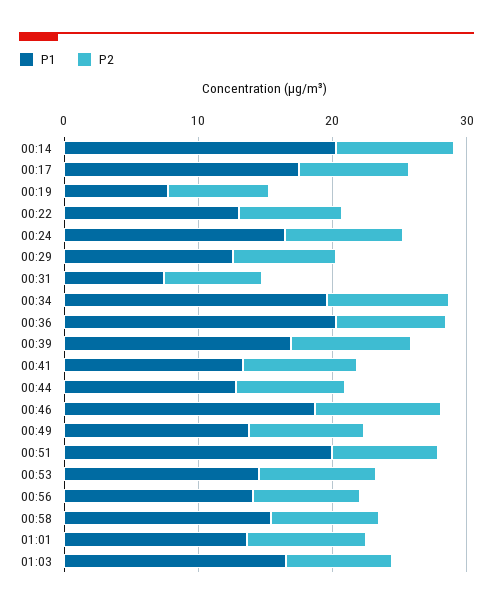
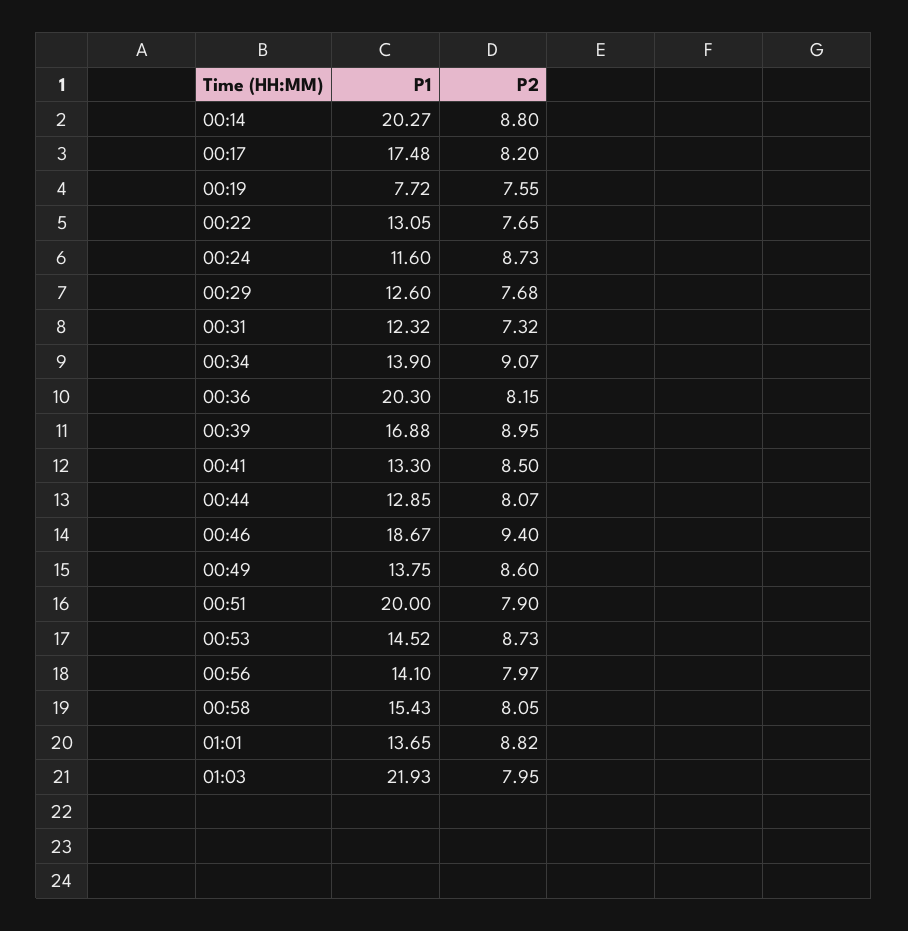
P1, 00:24: 16 -> 11.6
P1, 00:31: 8 -> 12.32
P1, 00:34: 20 -> 13.9
P1, 01:03: 16 -> 21.93

